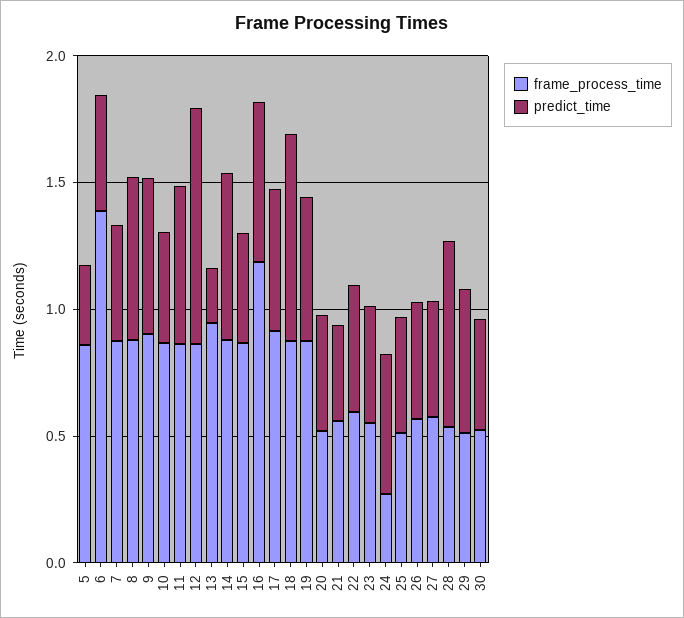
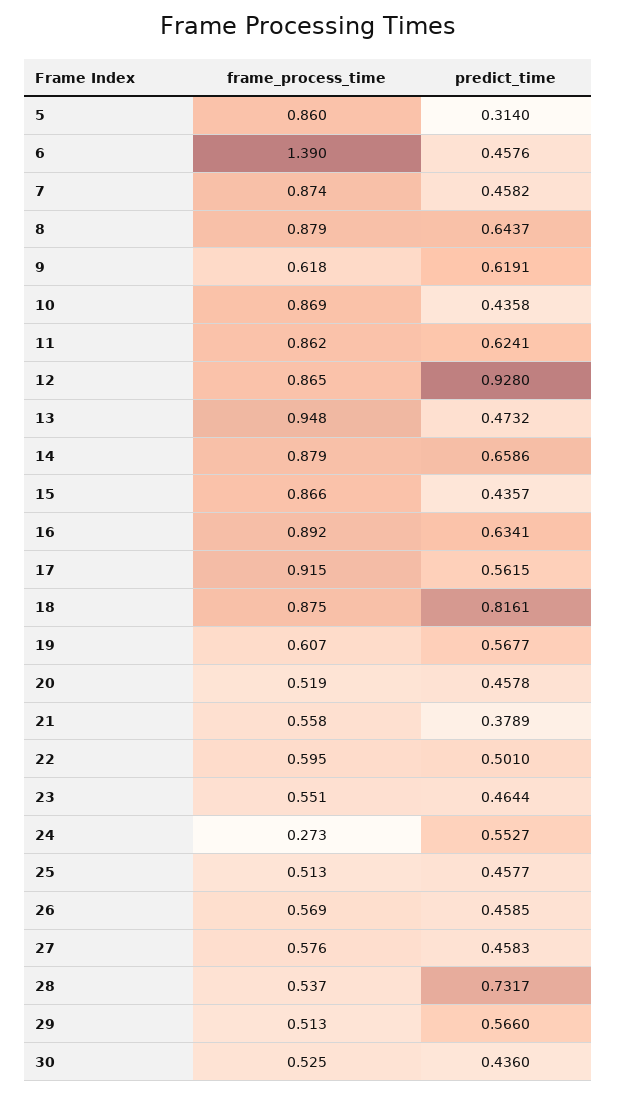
frame_process_time, 9: 0.9 -> 0.618
predict_time, 13: 0.2 -> 0.4732
frame_process_time, 16: 1.2 -> 0.892
frame_process_time, 19: 0.9 -> 0.607

